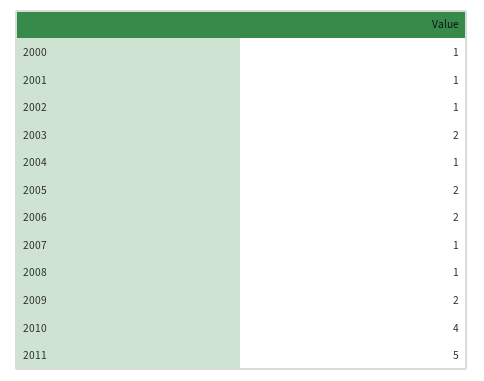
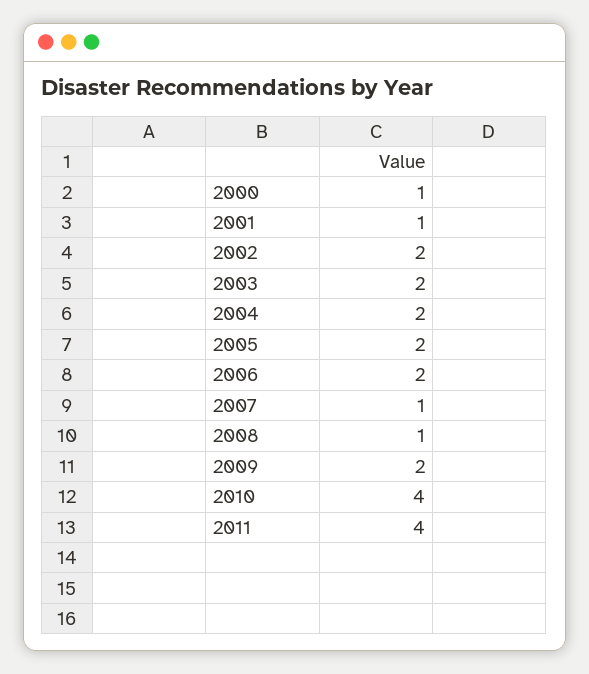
2002: 1 -> 2
2004: 1 -> 2
2011: 5 -> 4

